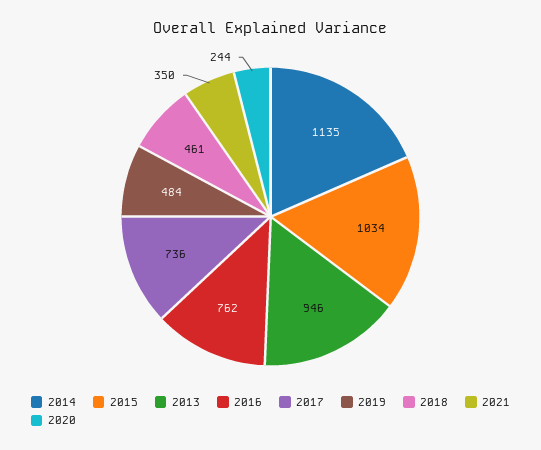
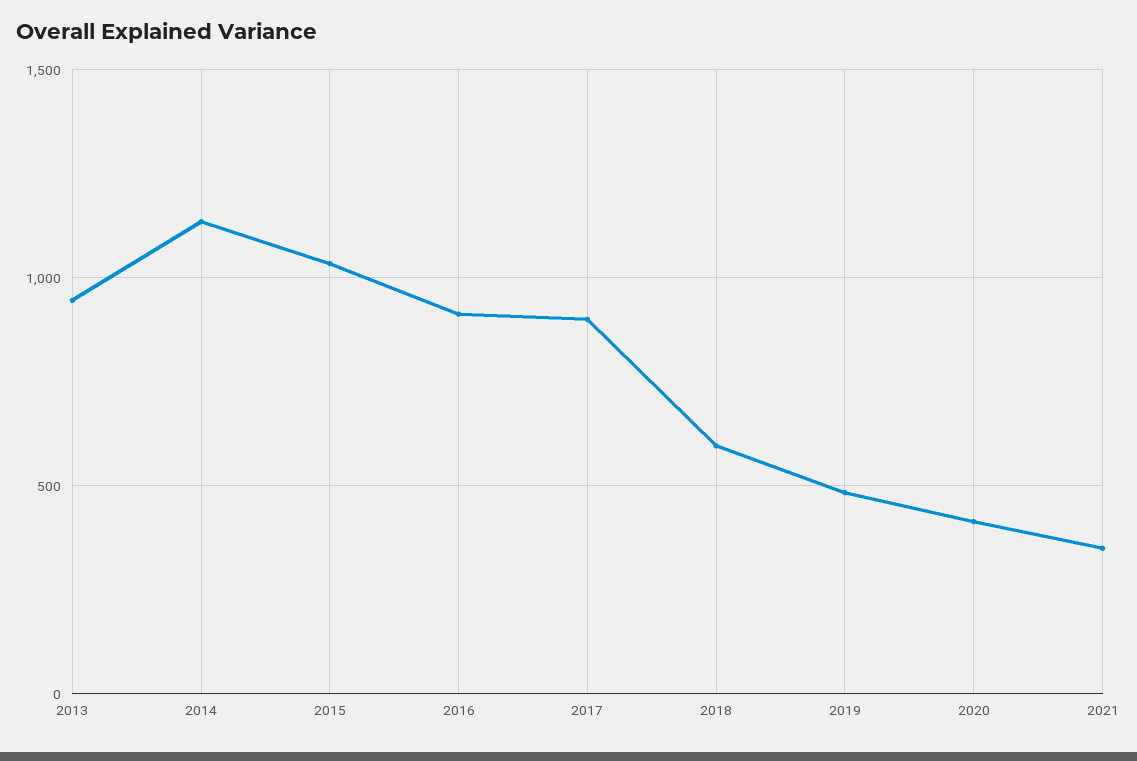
2016: 762 -> 900
2017: 736 -> 900
2018: 461 -> 600
2020: 244 -> 400

